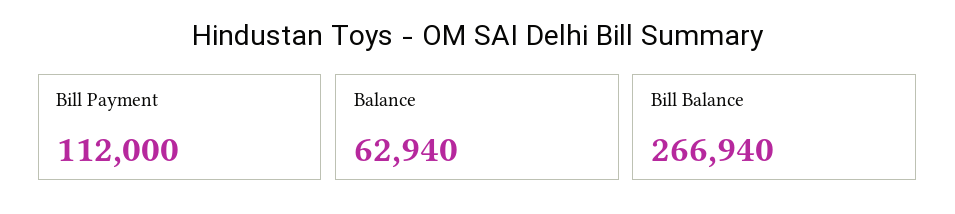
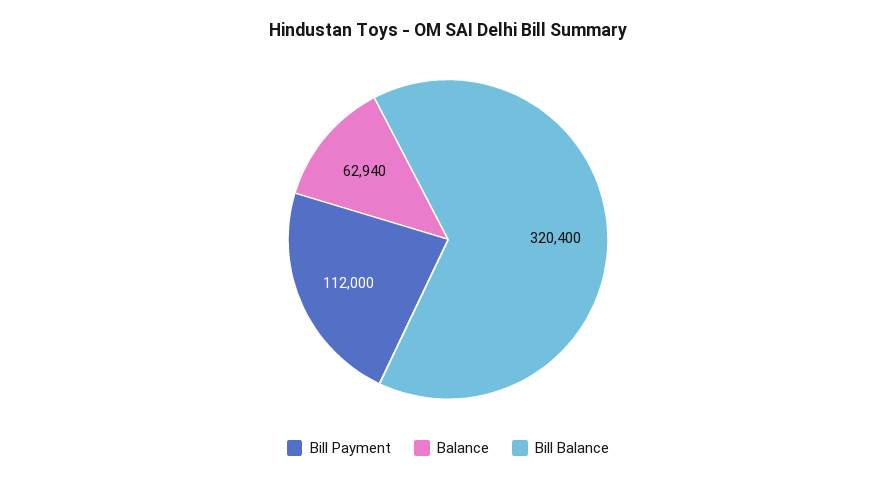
Bill Balance: 266940 -> 320400

